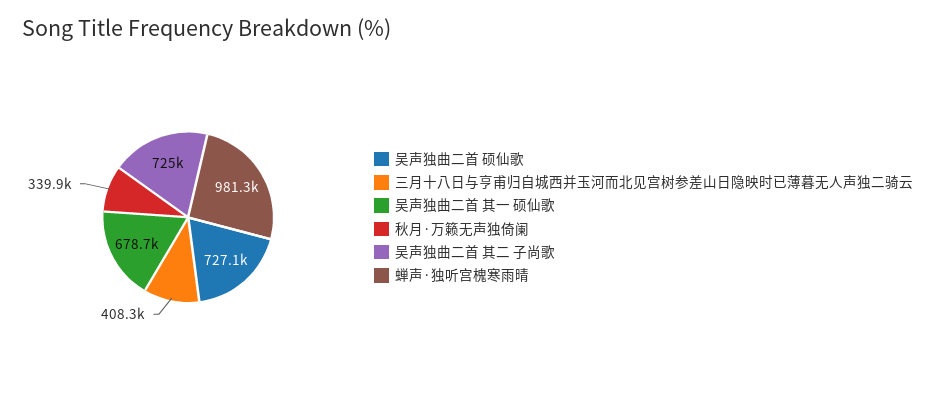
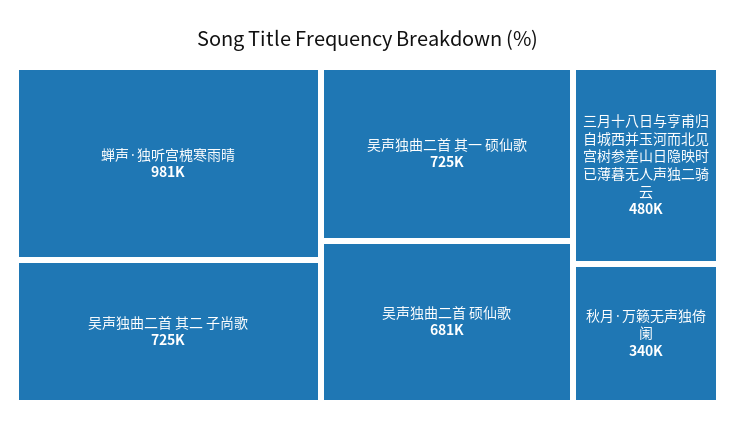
吴声独曲二首 硕仙歌: 727100 -> 681000
三月十八日与亨甫归自城西并玉河而北见宫树参差山日隐映时已薄暮无人声独二骑云: 408300 -> 480000
吴声独曲二首 其一 硕仙歌: 678700 -> 725000

